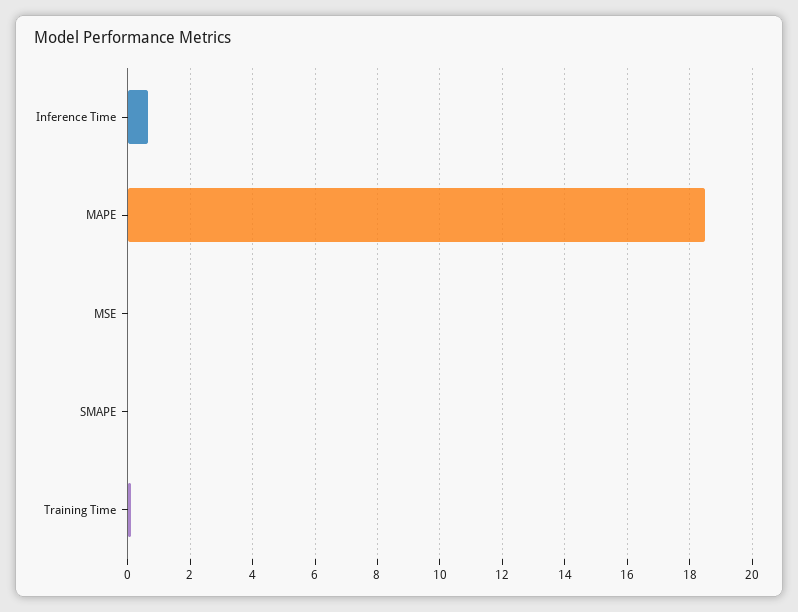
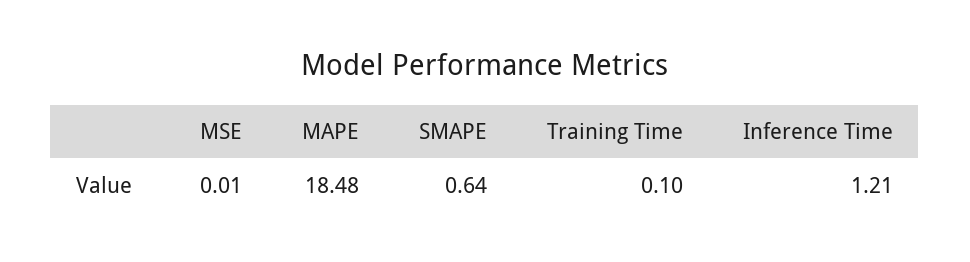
Inference Time: 0.6 -> 1.21
SMAPE: 0 -> 0.64

